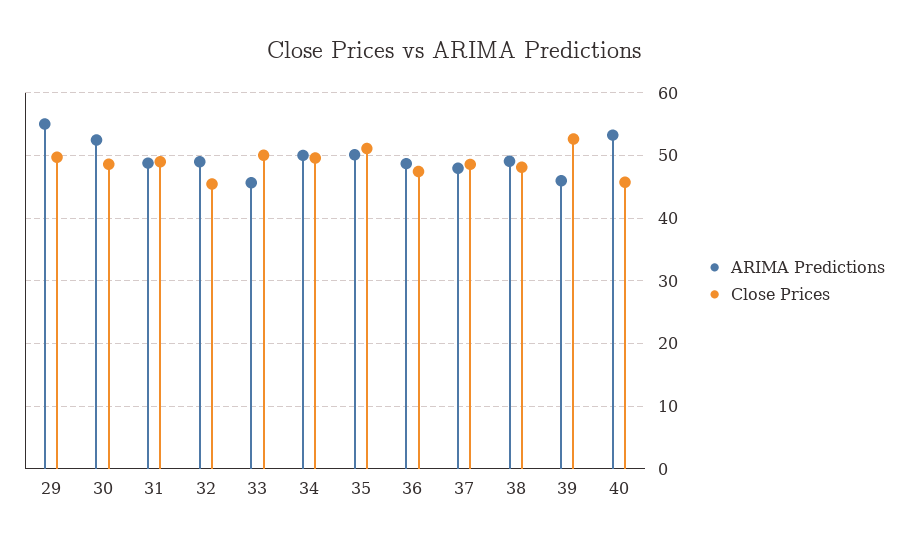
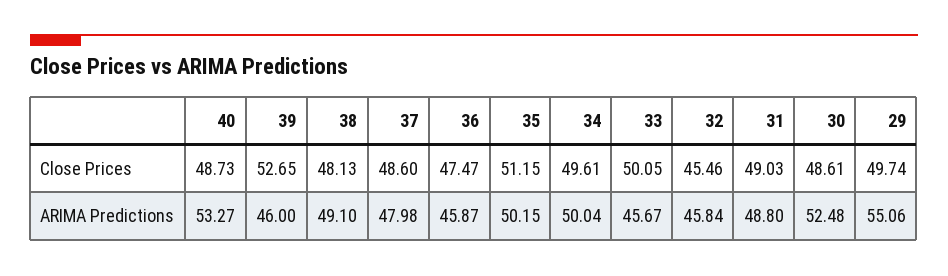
ARIMA Predictions, 32: 49 -> 45.84
ARIMA Predictions, 36: 49 -> 45.87
Close Prices, 40: 46 -> 48.73

